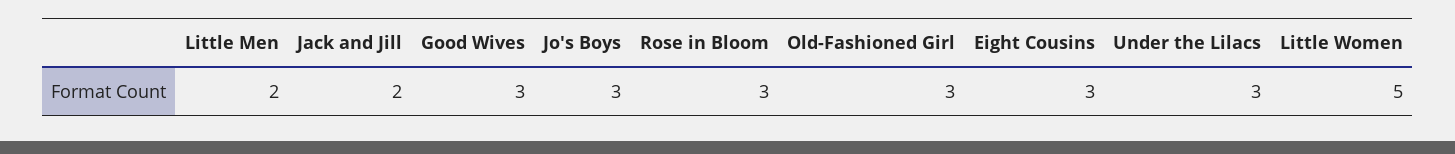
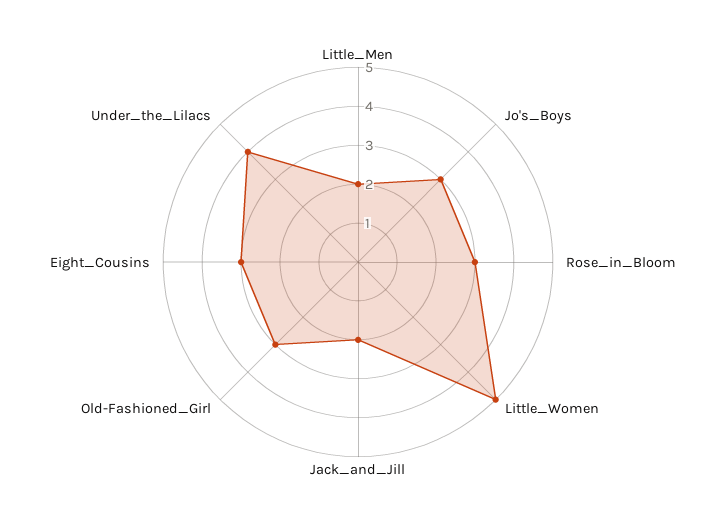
Good Wives: 3 -> none
Under the Lilacs: 3 -> 4

